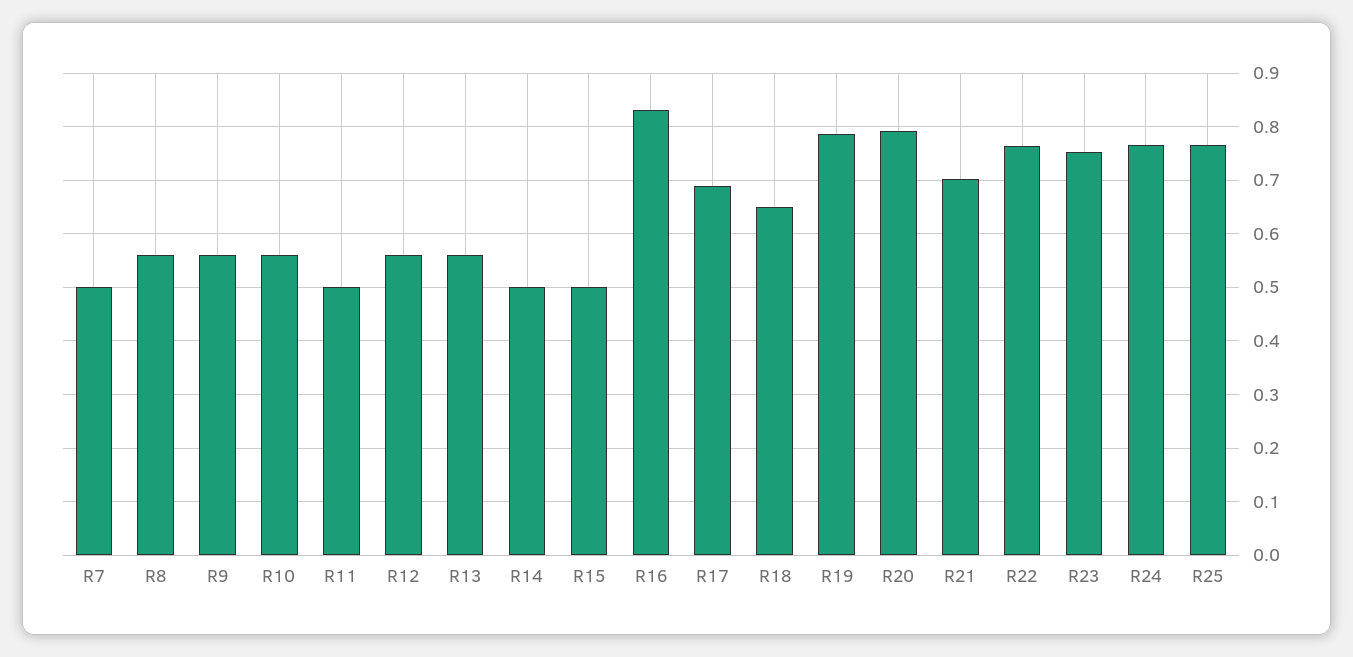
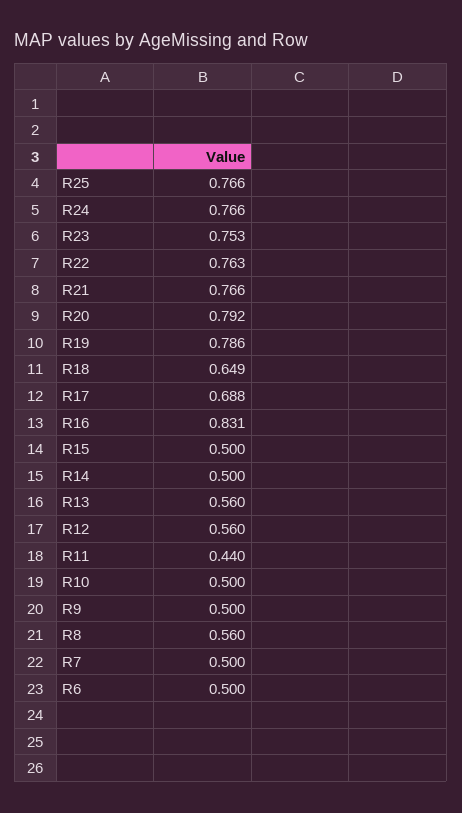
R9: 0.56 -> 0.5
R10: 0.56 -> 0.5
R11: 0.5 -> 0.44
R21: 0.7 -> 0.766
R6: none -> 0.5

